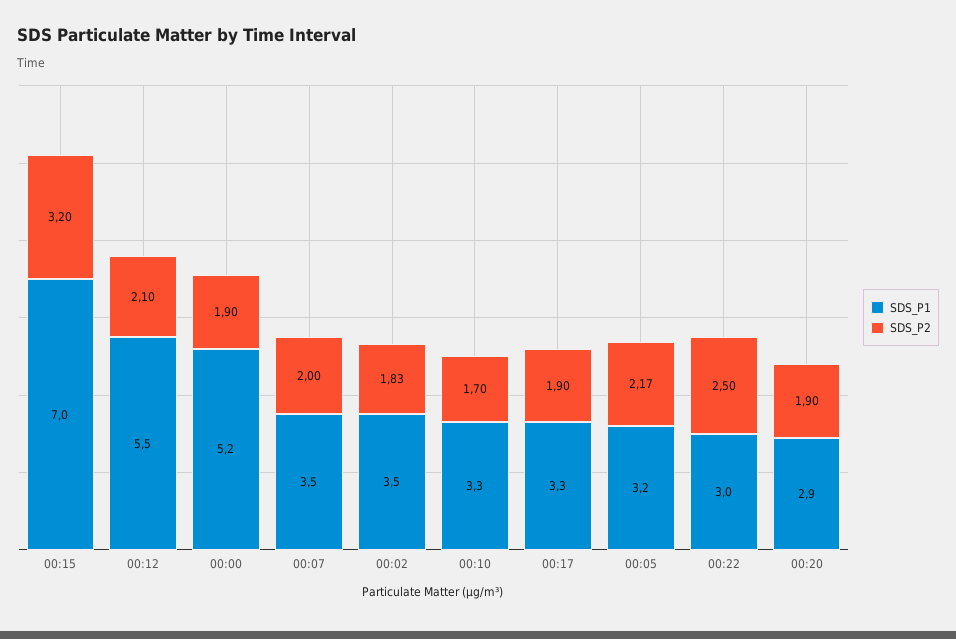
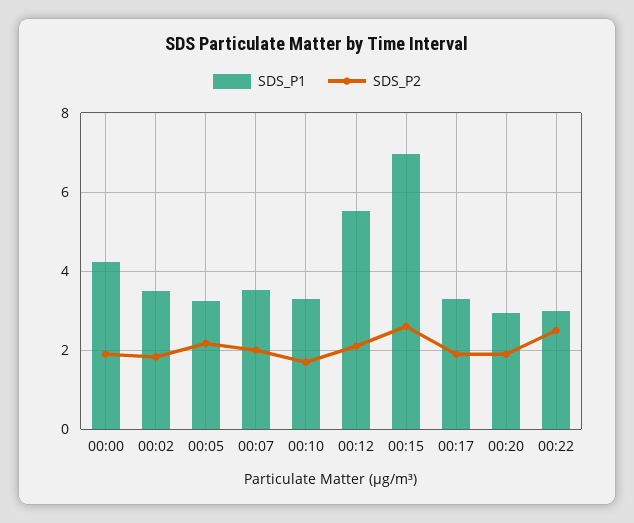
SDS_P2, 00:15: 3.2 -> 2.6
SDS_P1, 00:00: 5.2 -> 4.2

